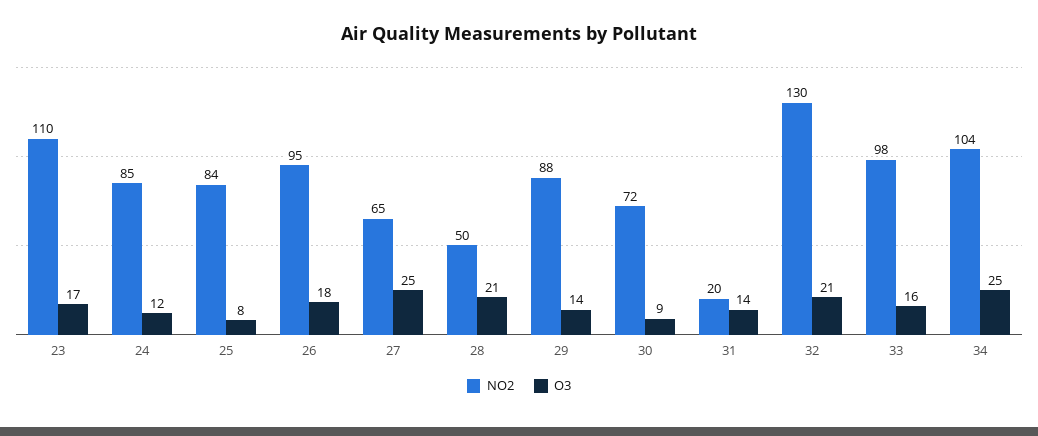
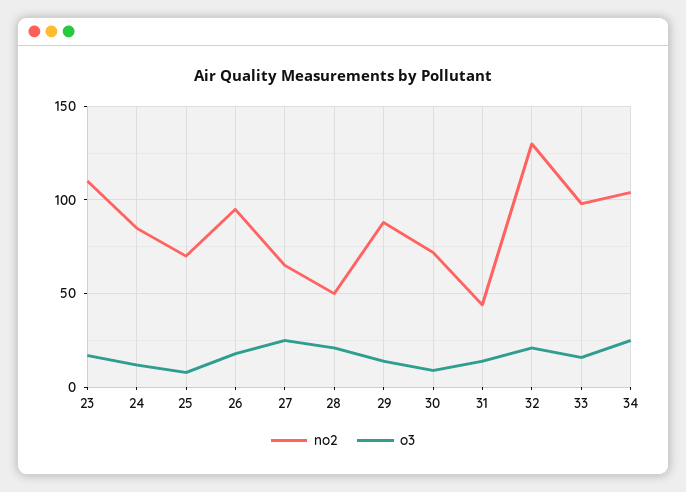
NO2, 25: 84 -> 70
NO2, 31: 20 -> 45

